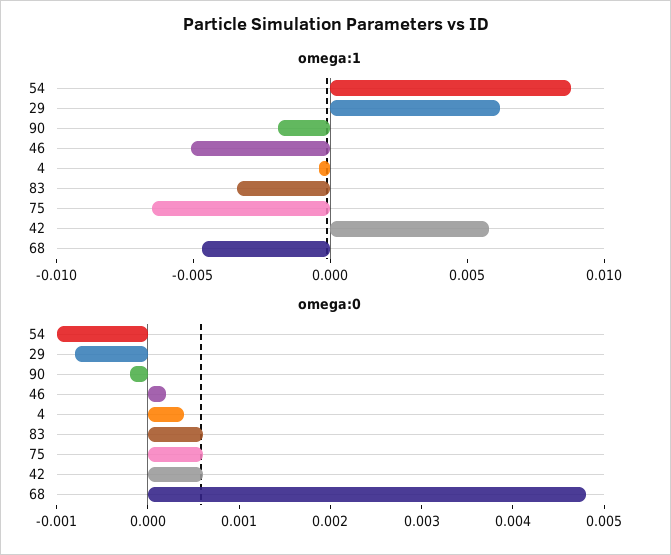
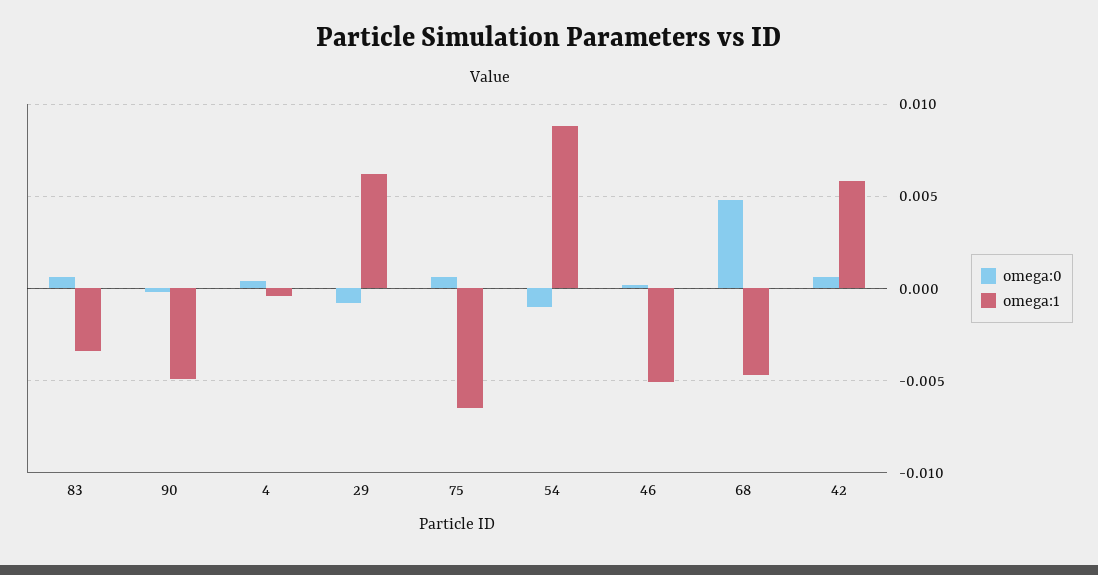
omega:1, 90: -0.002 -> -0.005

